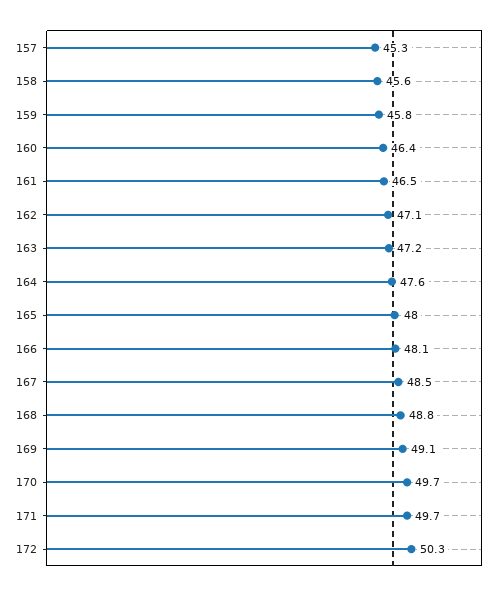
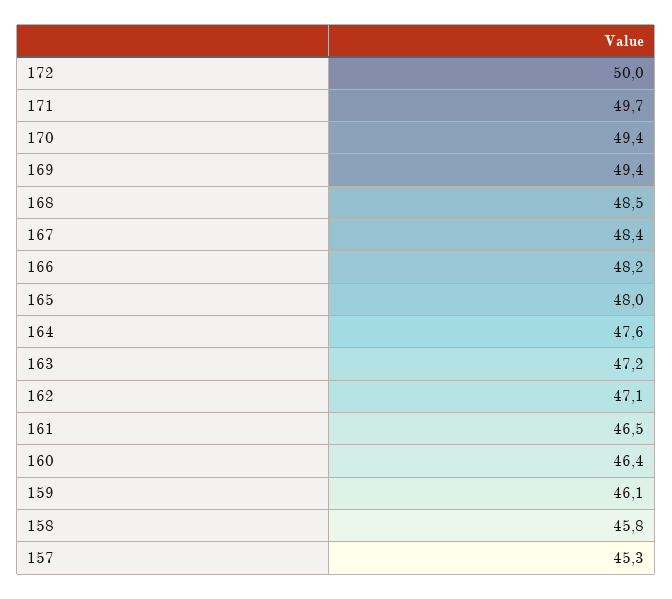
158: 45.6 -> 45.8
159: 45.8 -> 46.1
166: 48.1 -> 48.2
167: 48.5 -> 48.4
168: 48.8 -> 48.5
169: 49.1 -> 49.4
170: 49.7 -> 49.4
172: 50.3 -> 50

